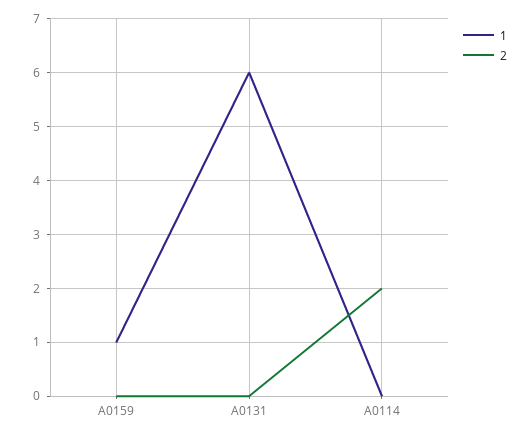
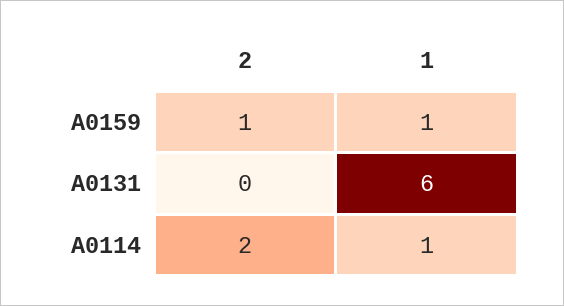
2, A0159: 0 -> 1
1, A0114: 0 -> 1

